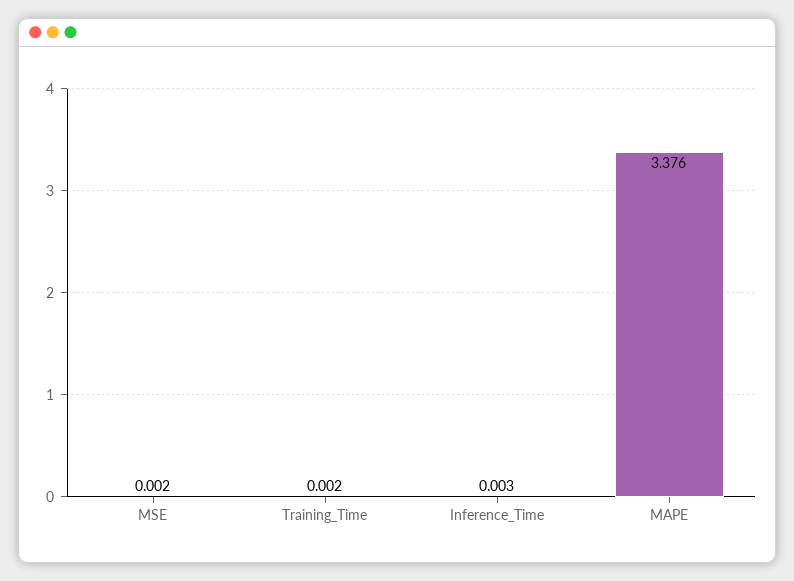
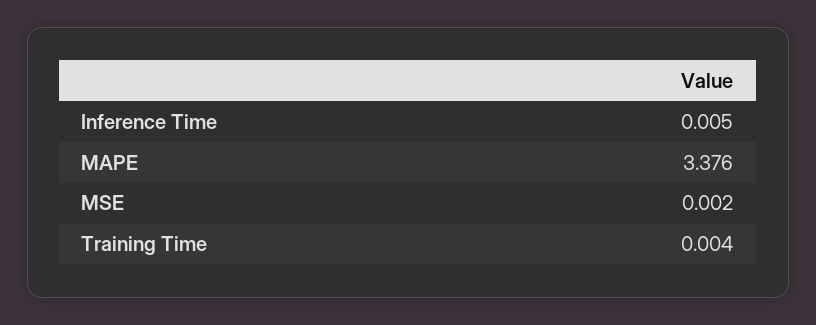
Training_Time: 0.002 -> 0.004
Inference_Time: 0.003 -> 0.005

